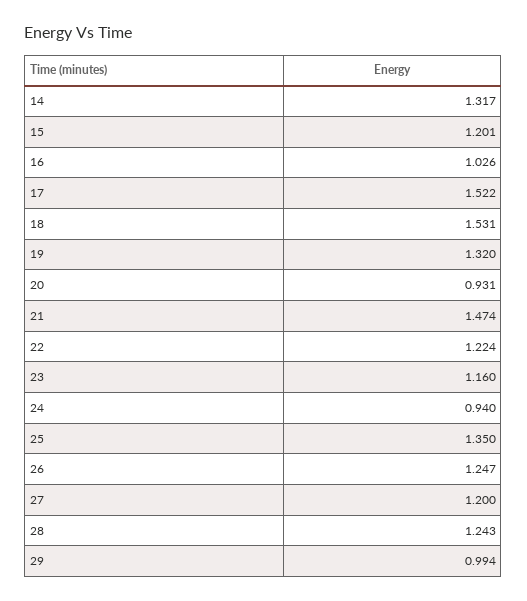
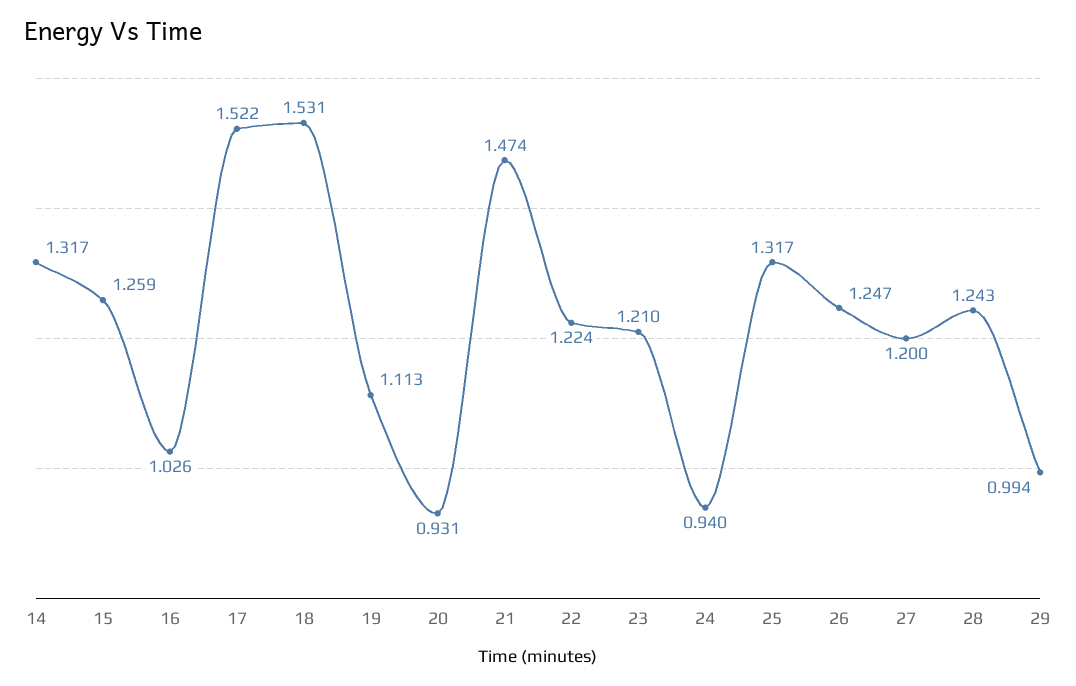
15: 1.201 -> 1.259
19: 1.32 -> 1.113
23: 1.16 -> 1.21
25: 1.35 -> 1.317

